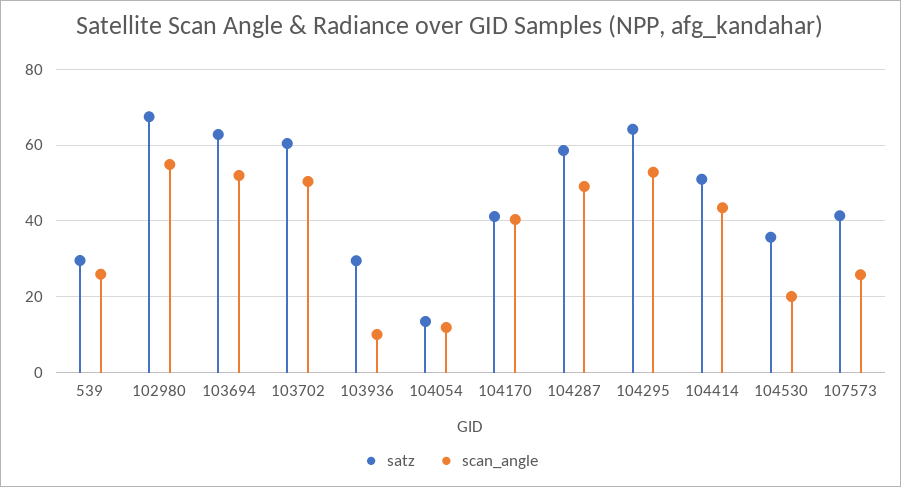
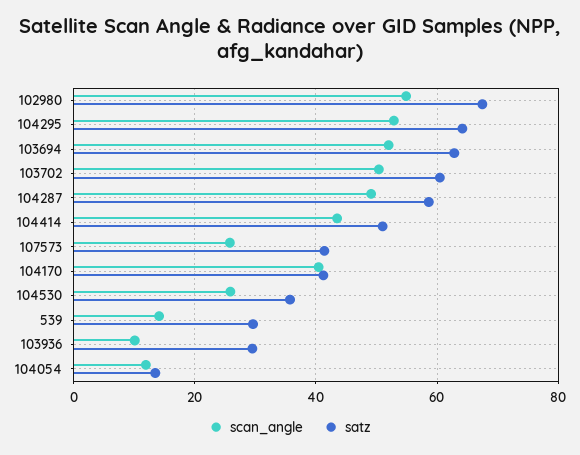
scan_angle, 539: 26 -> 14
scan_angle, 104530: 20 -> 26

